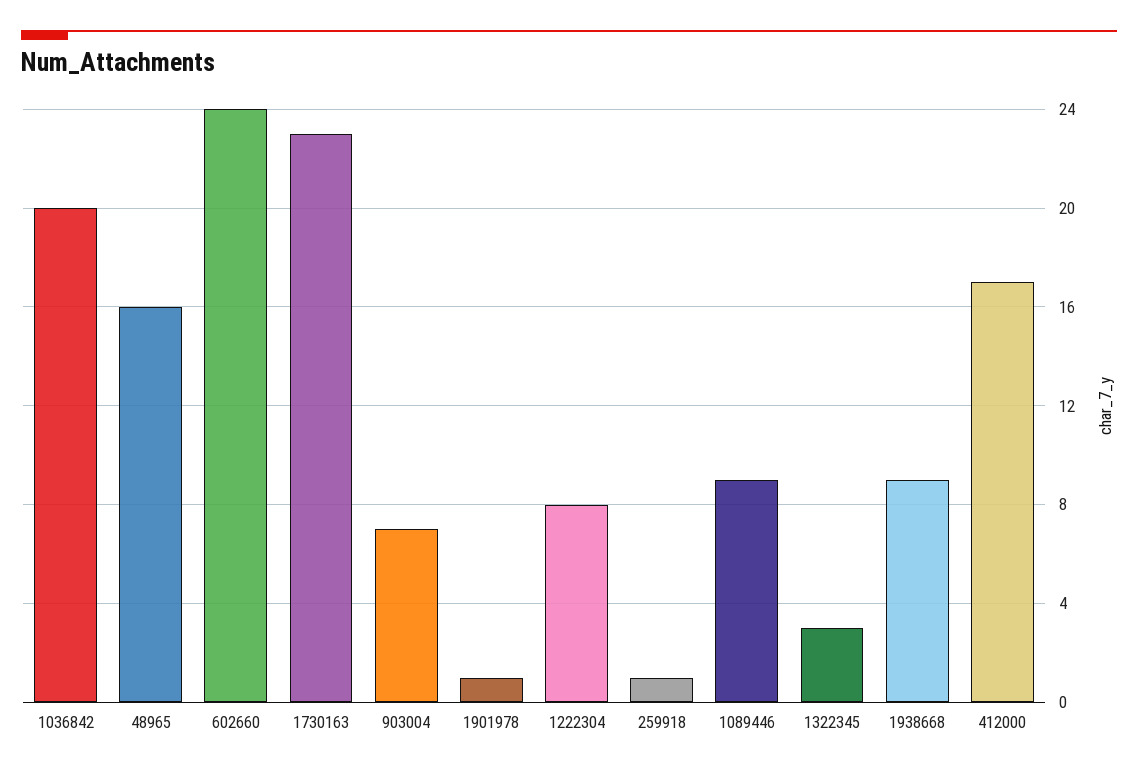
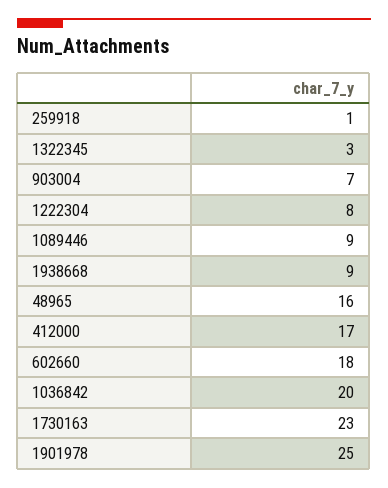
602660: 24 -> 18
1901978: 1 -> 25

